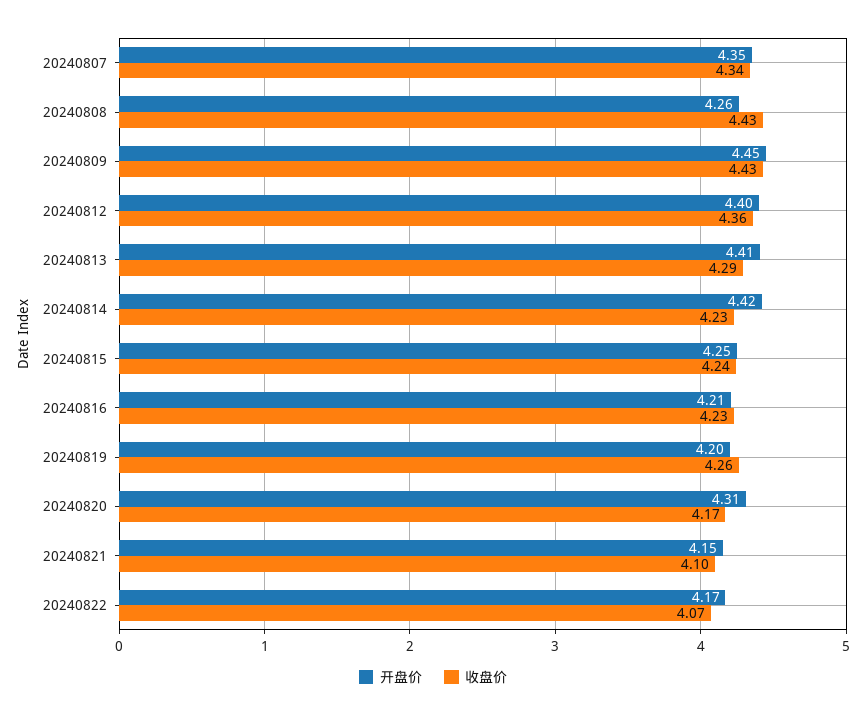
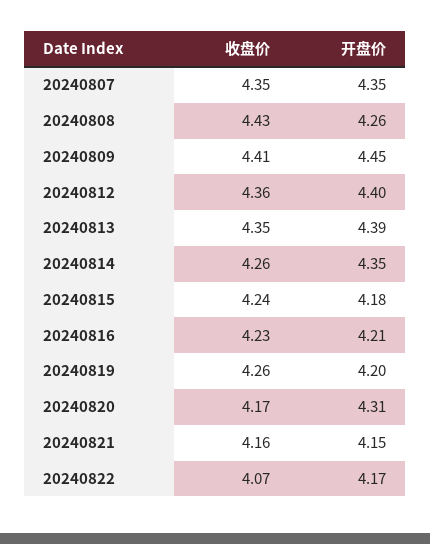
收盘价, 20240807: 4.34 -> 4.35
收盘价, 20240809: 4.43 -> 4.41
开盘价, 20240813: 4.41 -> 4.39
收盘价, 20240813: 4.29 -> 4.35
开盘价, 20240814: 4.42 -> 4.35
收盘价, 20240814: 4.23 -> 4.26
开盘价, 20240815: 4.25 -> 4.18
收盘价, 20240821: 4.1 -> 4.16

